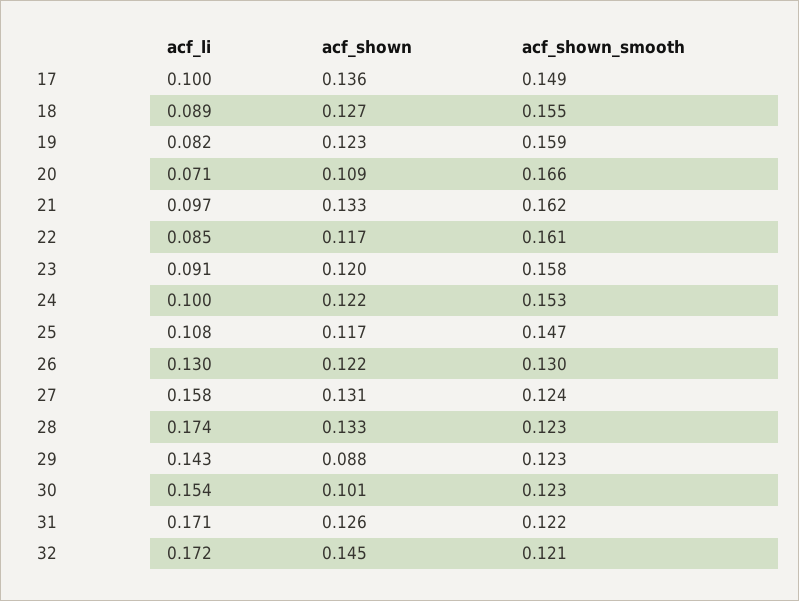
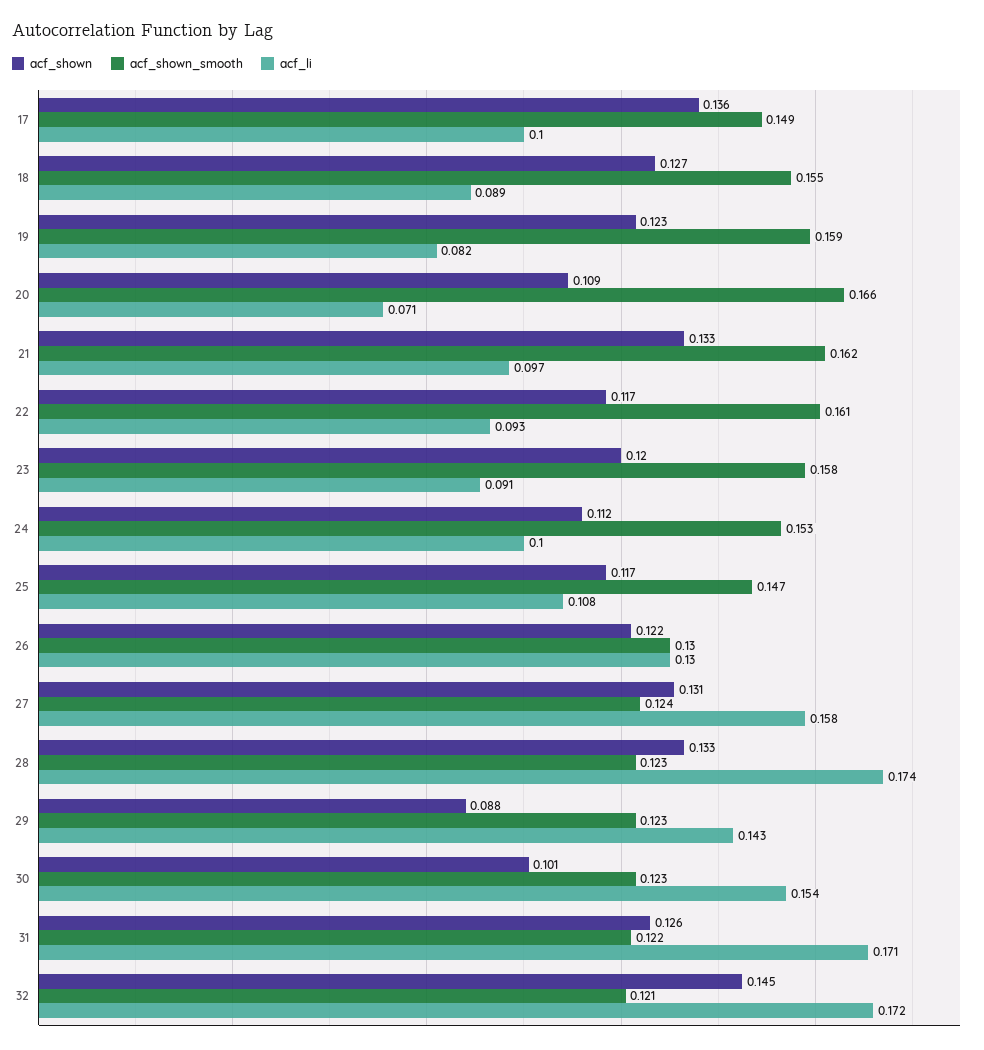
acf_li, 22: 0.085 -> 0.093
acf_shown, 24: 0.122 -> 0.112

